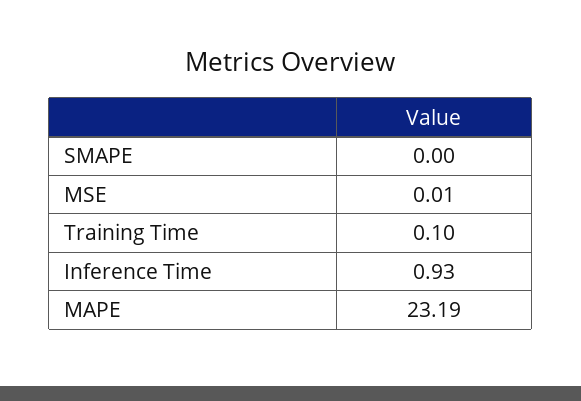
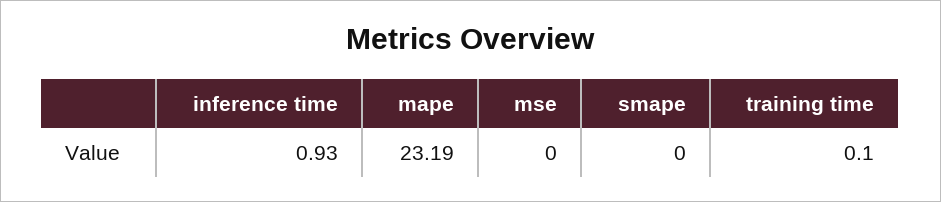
MSE: 0.01 -> 0

